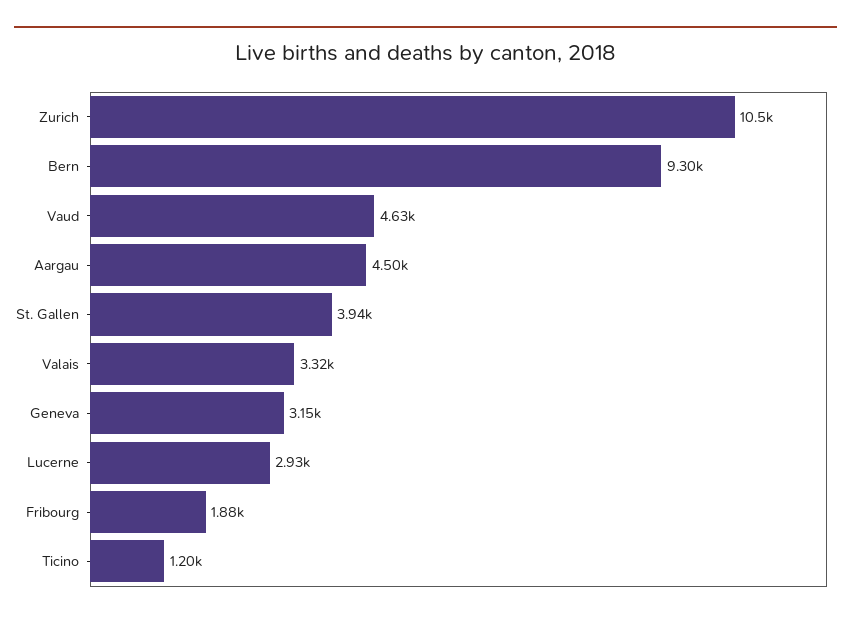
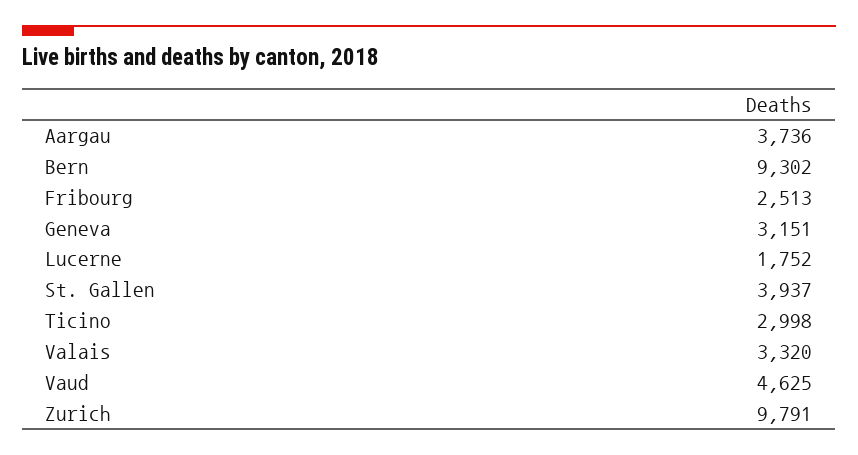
Zurich: 10500 -> 9791
Aargau: 4500 -> 3736
Lucerne: 2930 -> 1752
Fribourg: 1880 -> 2513
Ticino: 1200 -> 2998

